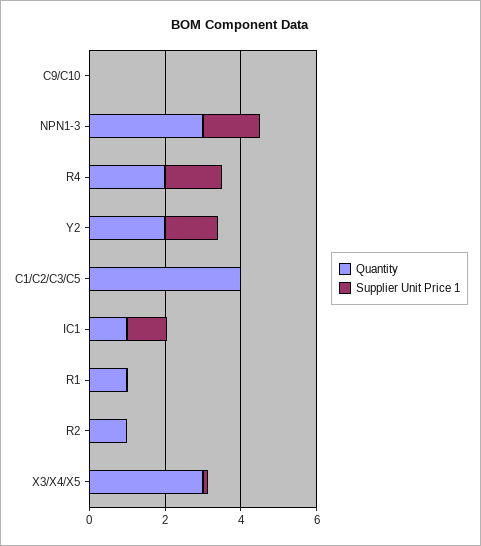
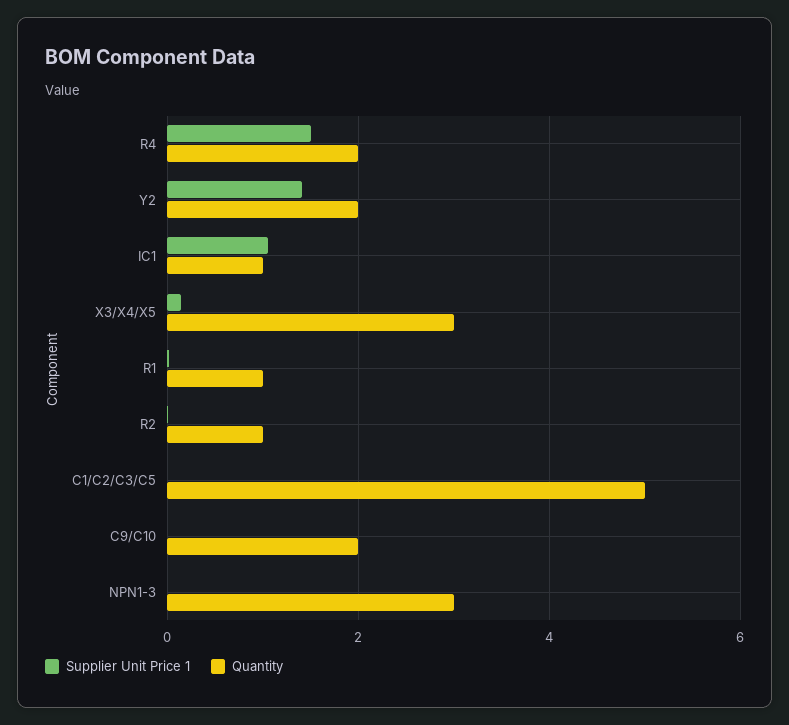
Quantity, C9/C10: 0 -> 2
Supplier Unit Price 1, NPN1-3: 1.5 -> 0
Quantity, C1/C2/C3/C5: 4 -> 5

